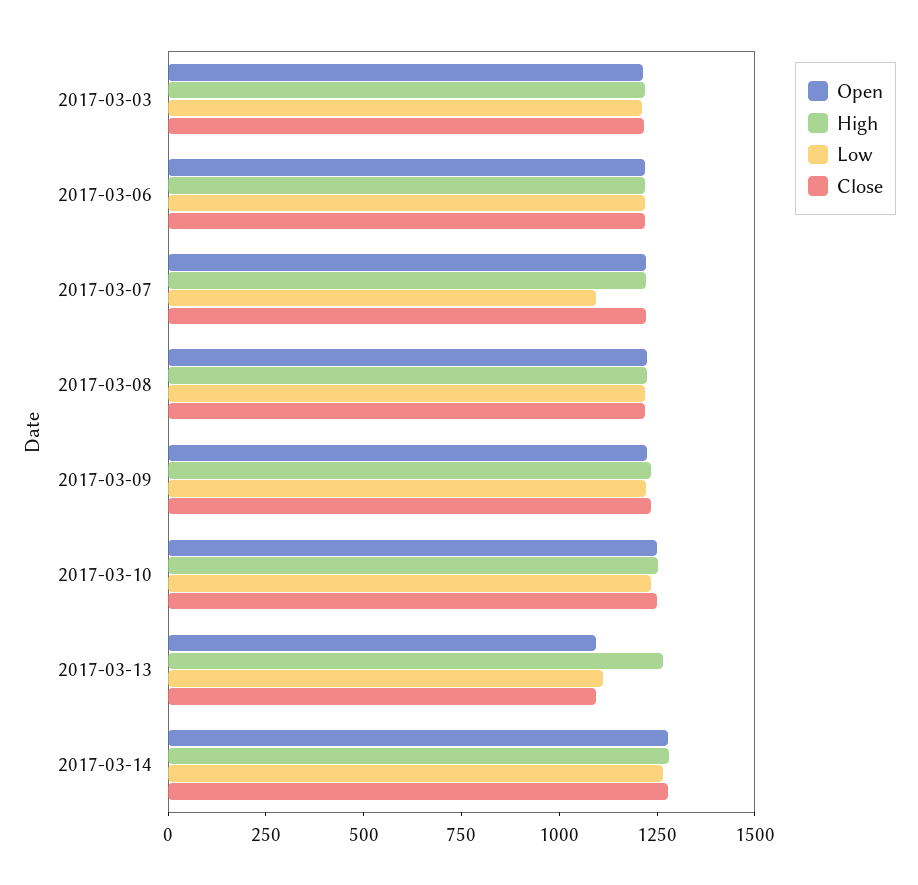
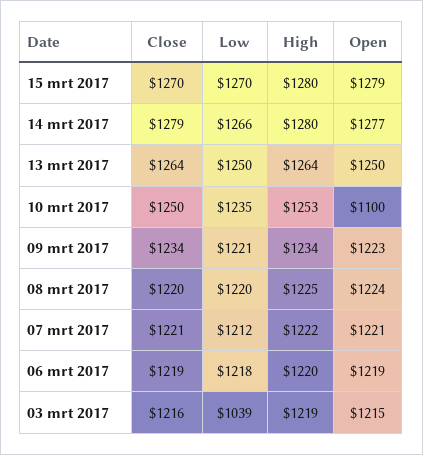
Low, 2017-03-03: 1200 -> 1039
Low, 2017-03-07: 1100 -> 1212
Open, 2017-03-10: 1250 -> 1100
Open, 2017-03-13: 1100 -> 1250
Low, 2017-03-13: 1100 -> 1250
Close, 2017-03-13: 1100 -> 1264
Close, 15 mrt 2017: none -> 1270
Low, 15 mrt 2017: none -> 1270
High, 15 mrt 2017: none -> 1280
Open, 15 mrt 2017: none -> 1279

